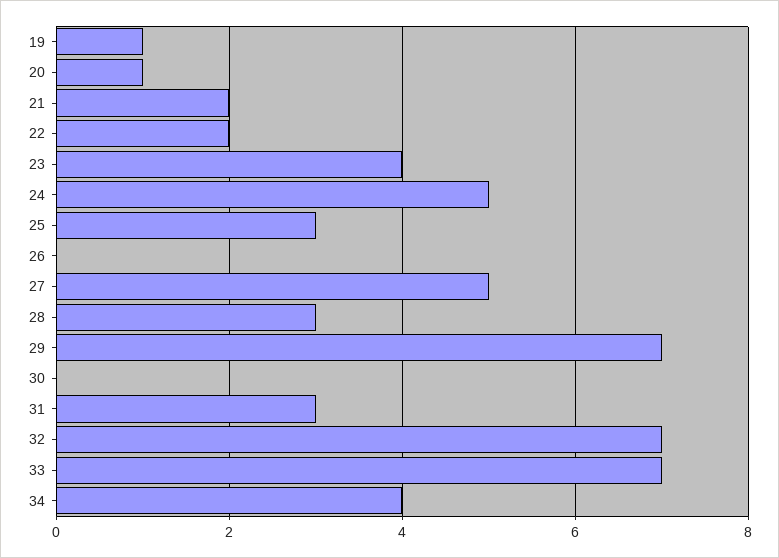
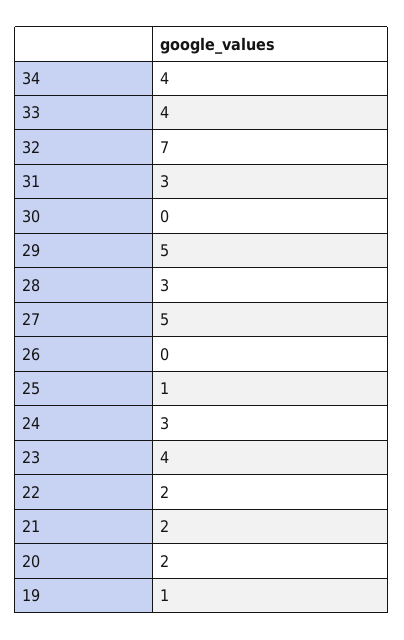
20: 1 -> 2
24: 5 -> 3
25: 3 -> 1
29: 7 -> 5
33: 7 -> 4

